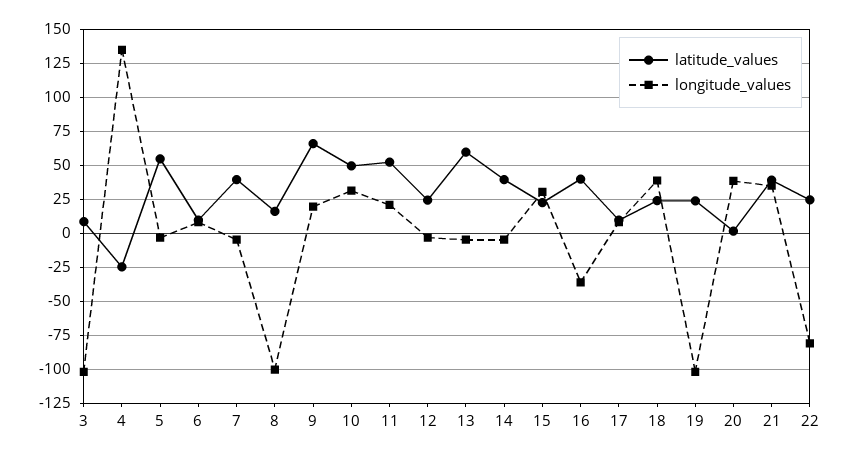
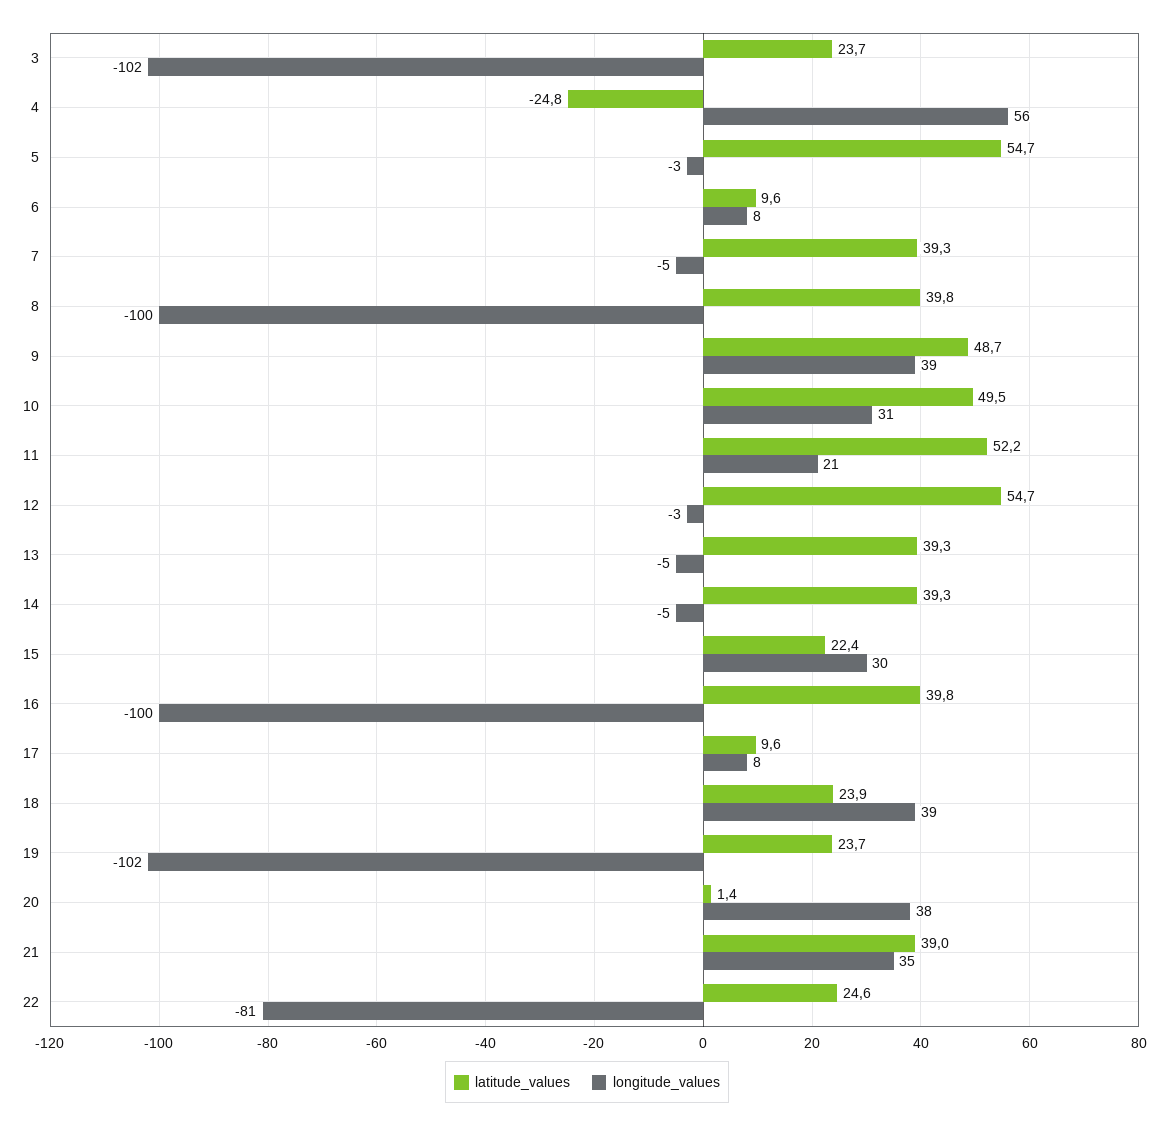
latitude_values, 3: 10 -> 23.7
longitude_values, 4: 135 -> 56
latitude_values, 8: 15 -> 39.8
latitude_values, 9: 65 -> 48.7
longitude_values, 9: 20 -> 39
latitude_values, 12: 25 -> 54.7
latitude_values, 13: 60 -> 39.3
longitude_values, 16: -35 -> -100

